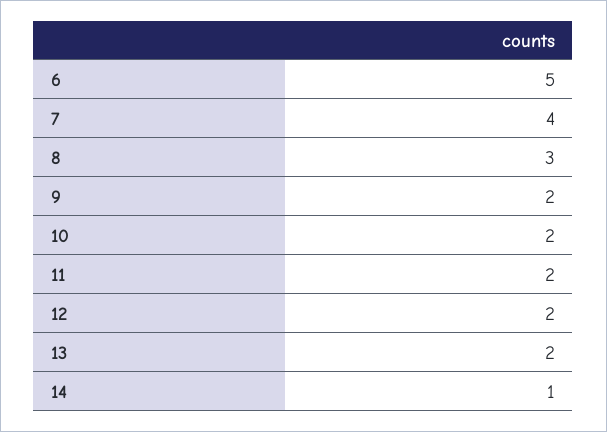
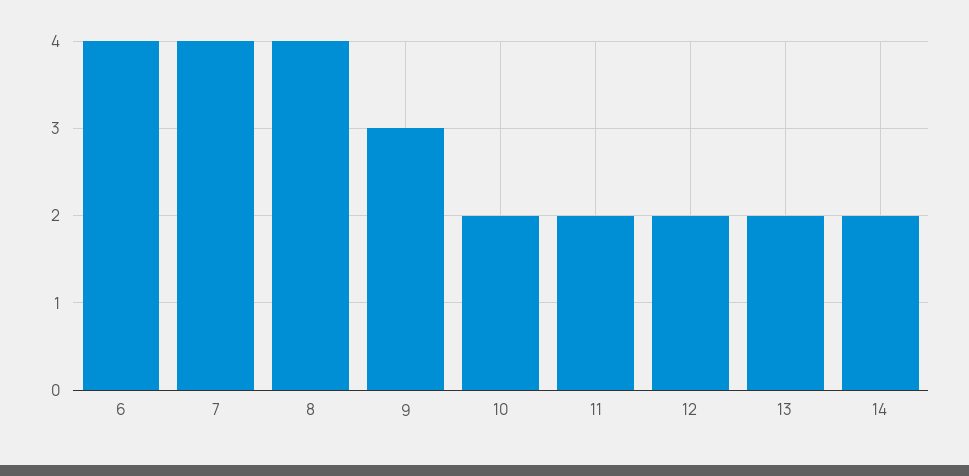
6: 5 -> 4
8: 3 -> 4
9: 2 -> 3
14: 1 -> 2

